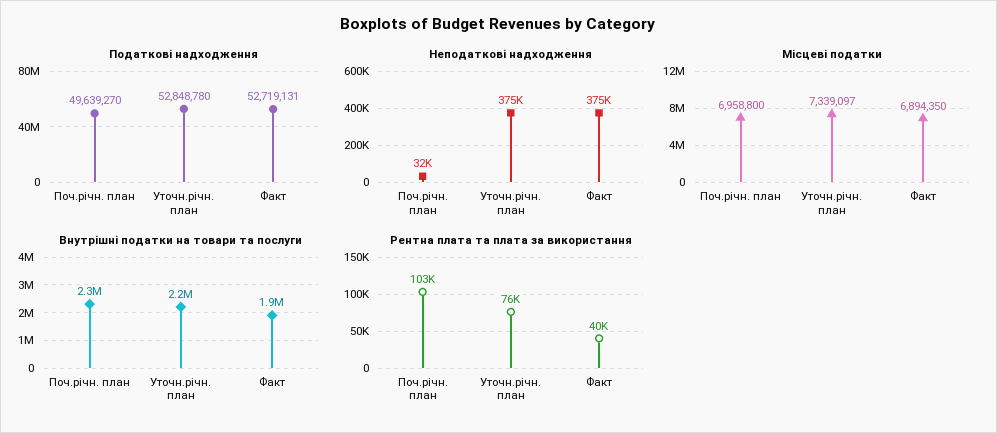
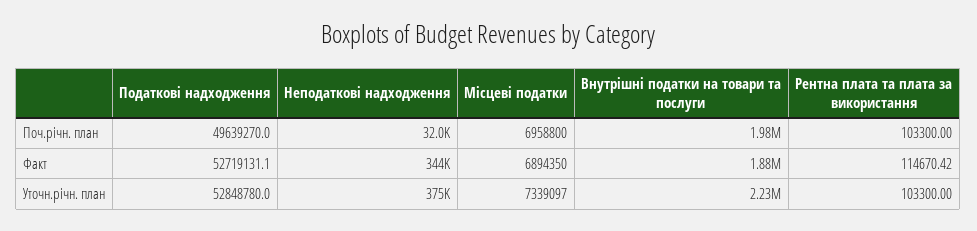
Неподаткові надходження, Факт: 375000 -> 344000
Внутрішні податки на товари та послуги, Поч.річн. план: 2300000 -> 1980000
Рентна плата та плата за використання, Уточн.річн. план: 76000 -> 103300
Рентна плата та плата за використання, Факт: 40000 -> 114670.42

